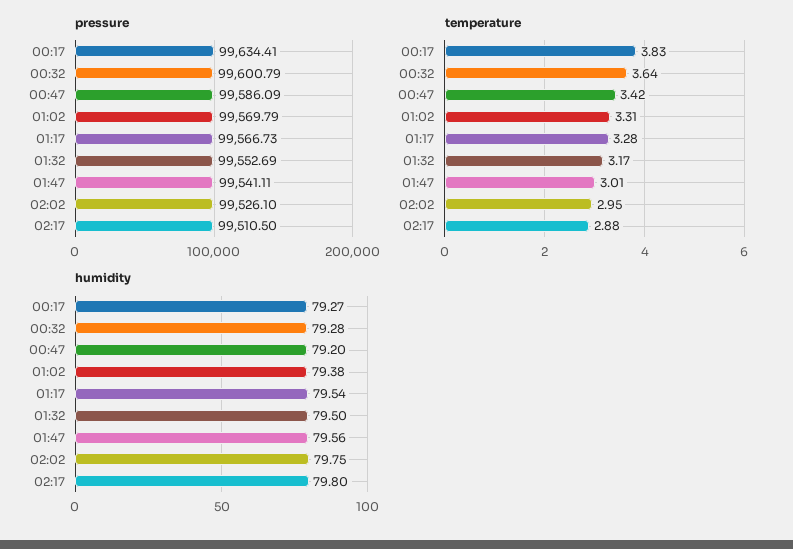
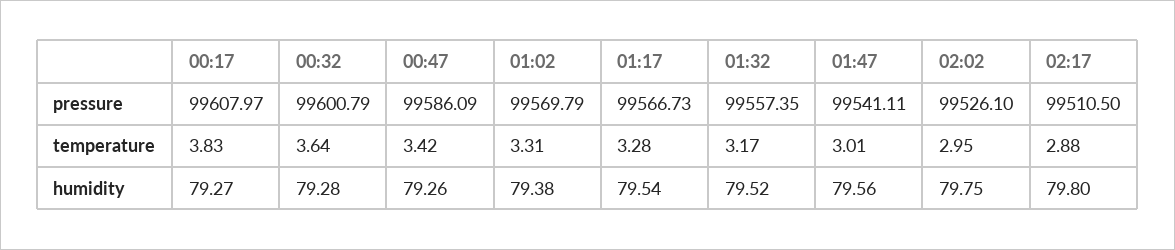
pressure, 00:17: 99634.41 -> 99607.97
pressure, 01:32: 99552.69 -> 99557.35
humidity, 00:47: 79.2 -> 79.26
humidity, 01:32: 79.5 -> 79.52

